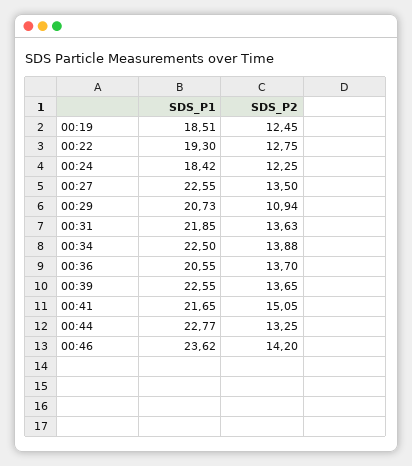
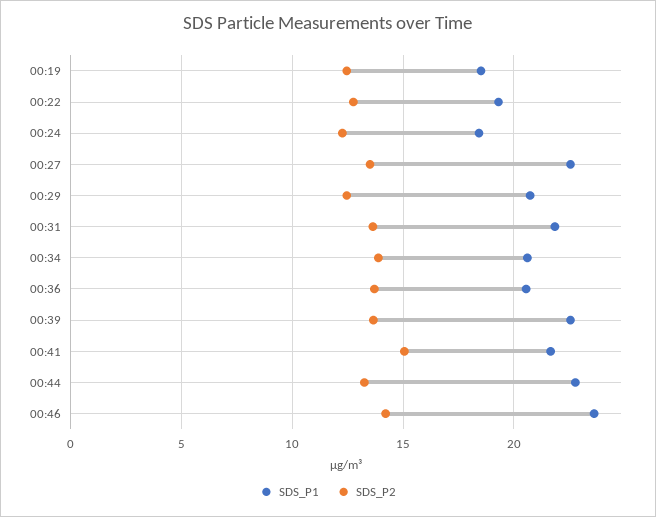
SDS_P2, 00:29: 10.94 -> 12.5
SDS_P1, 00:34: 22.5 -> 20.5

